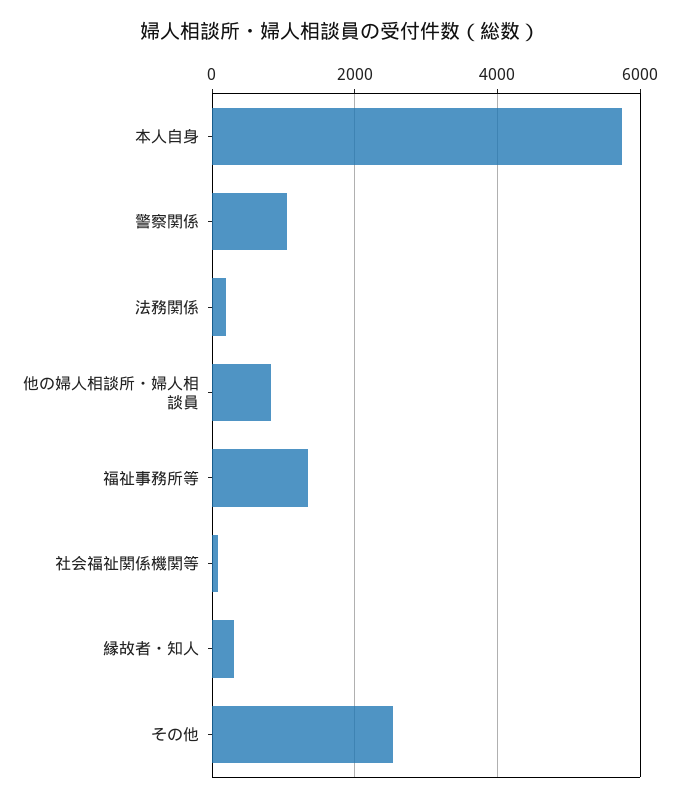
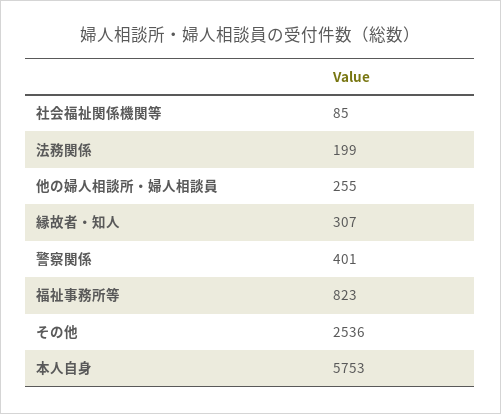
警察関係: 1000 -> 401
他の婦人相談所・婦人相談員: 800 -> 255
福祉事務所等: 1400 -> 823

